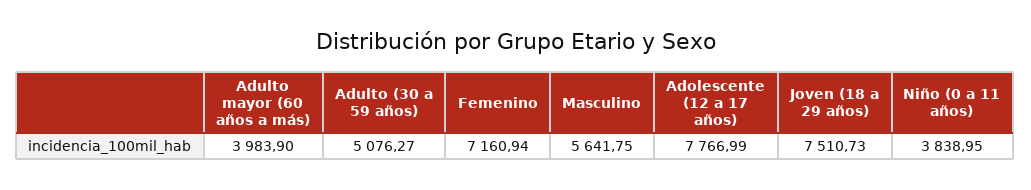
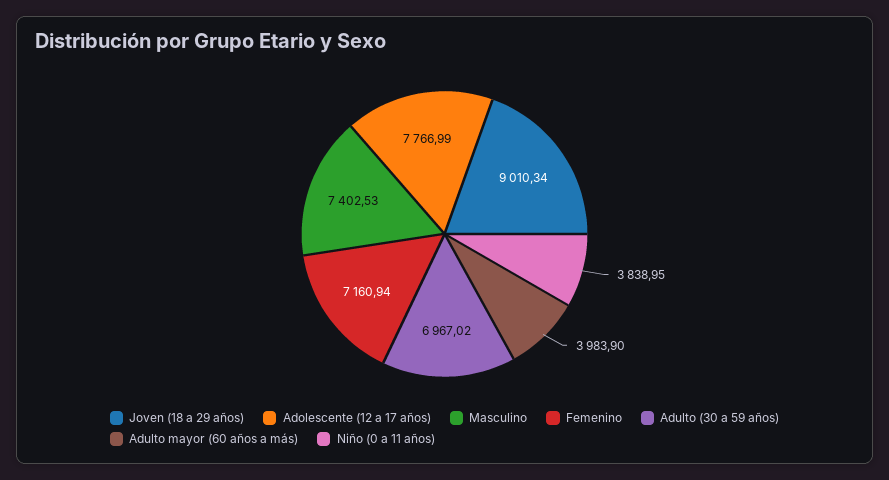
Adulto (30 a 59 años): 5076.27 -> 6967.02
Masculino: 5641.75 -> 7402.53
Joven (18 a 29 años): 7510.73 -> 9010.34

